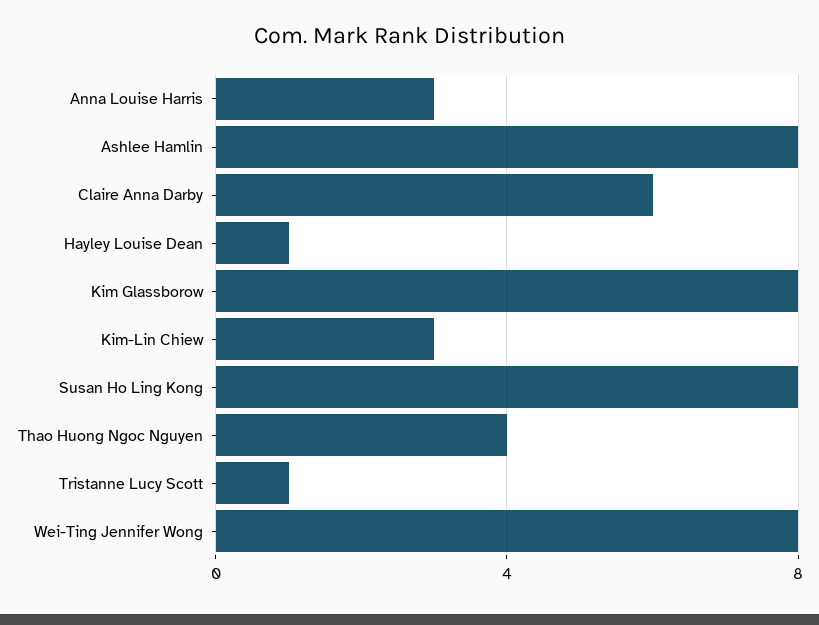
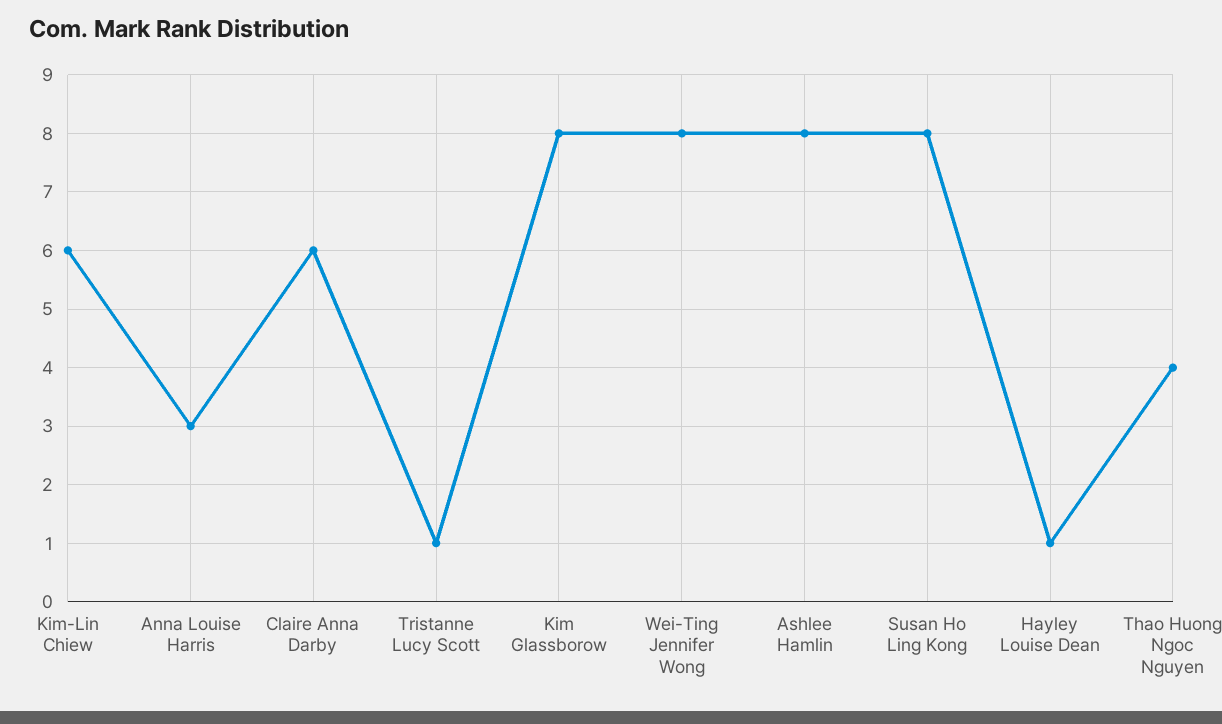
Kim-Lin Chiew: 3 -> 6

